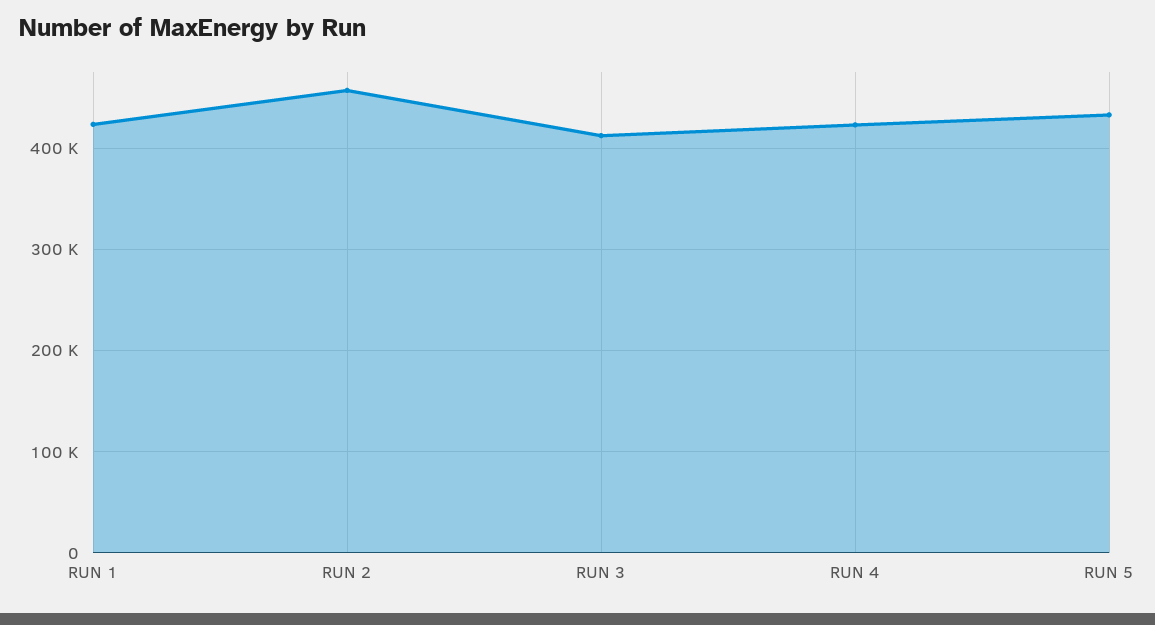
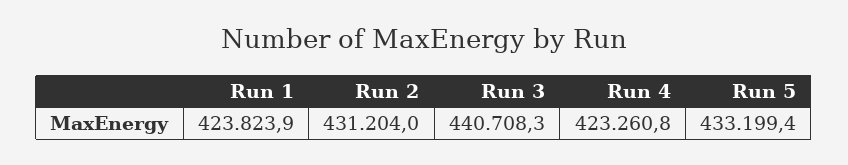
RUN 2: 460000 -> 431204
RUN 3: 410000 -> 440708.3

